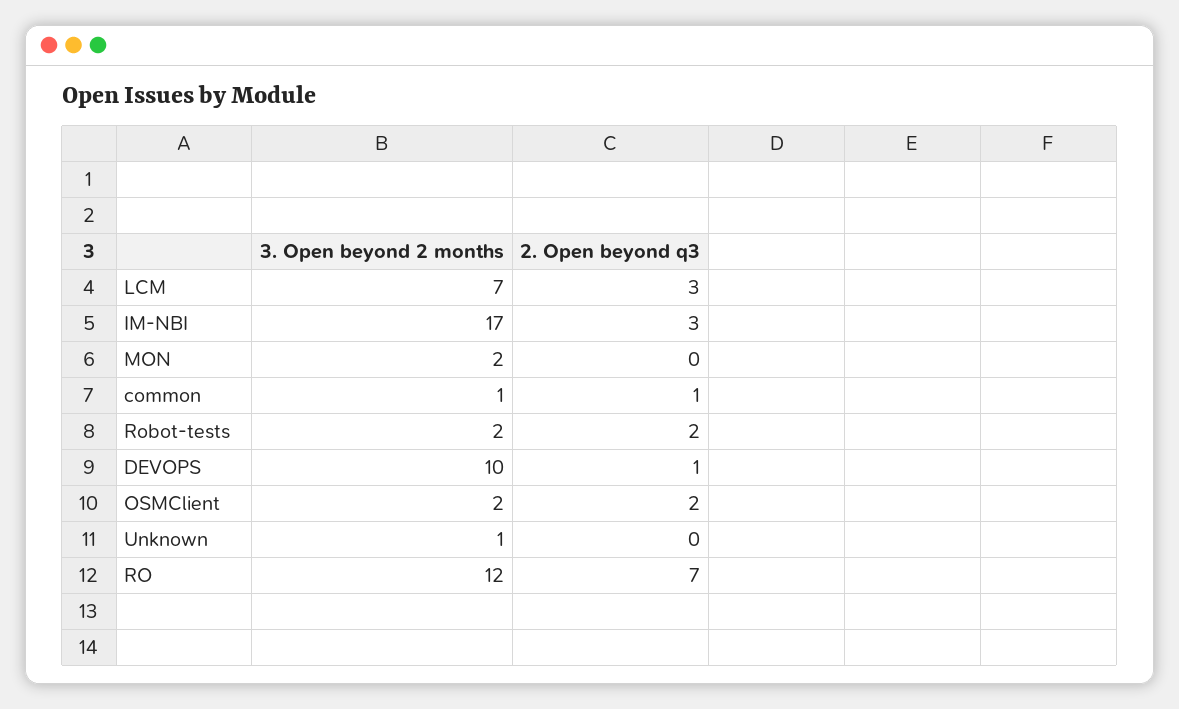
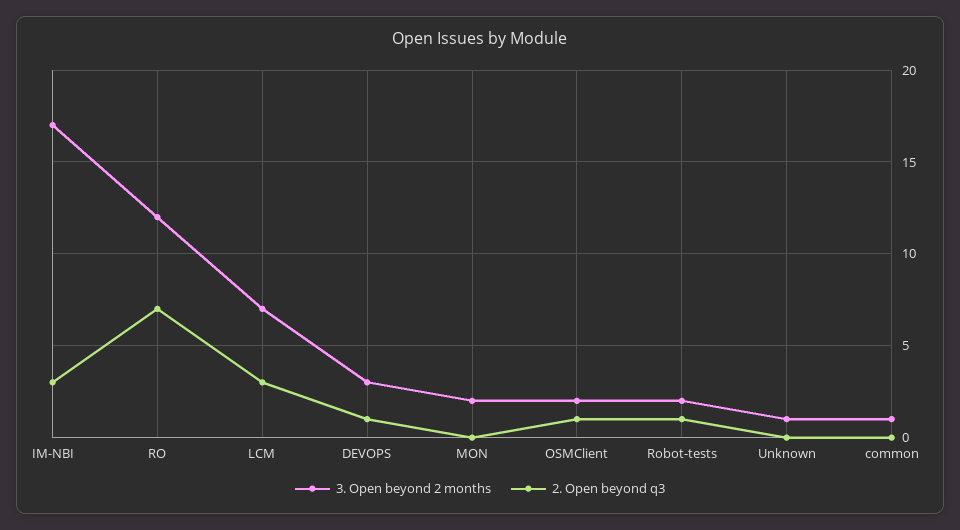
2. Open beyond q3, common: 1 -> 0
2. Open beyond q3, Robot-tests: 2 -> 1
3. Open beyond 2 months, DEVOPS: 10 -> 3
2. Open beyond q3, OSMClient: 2 -> 1

